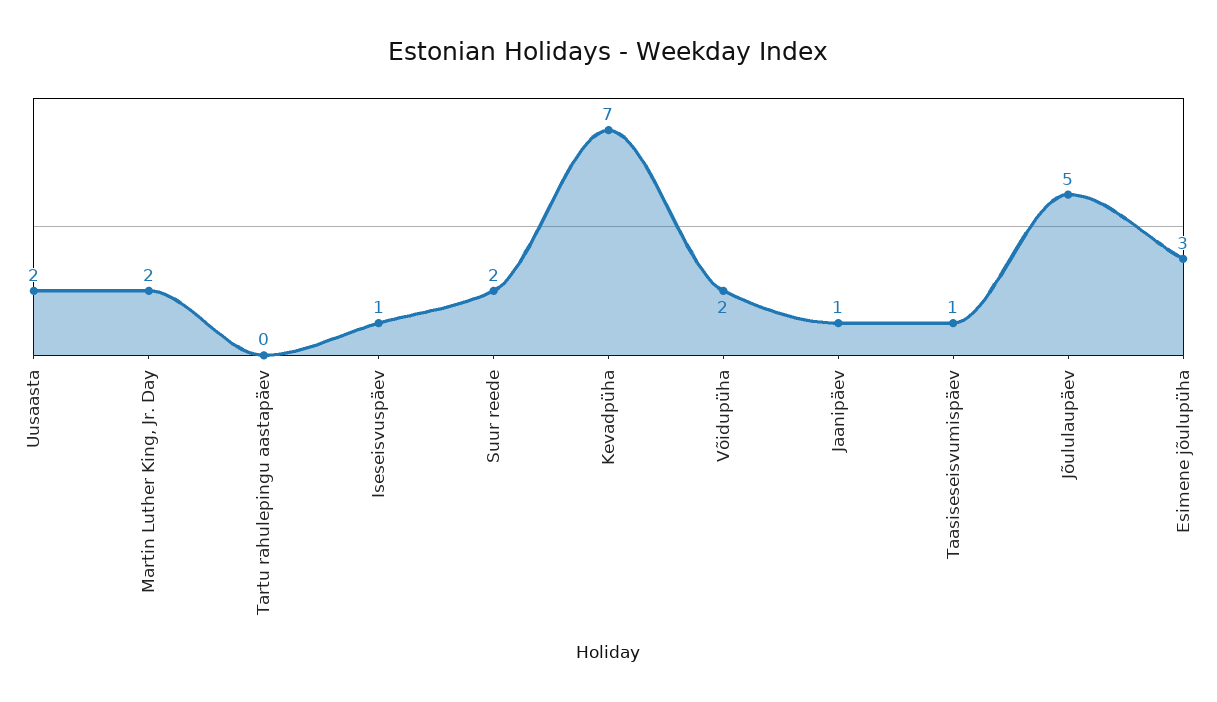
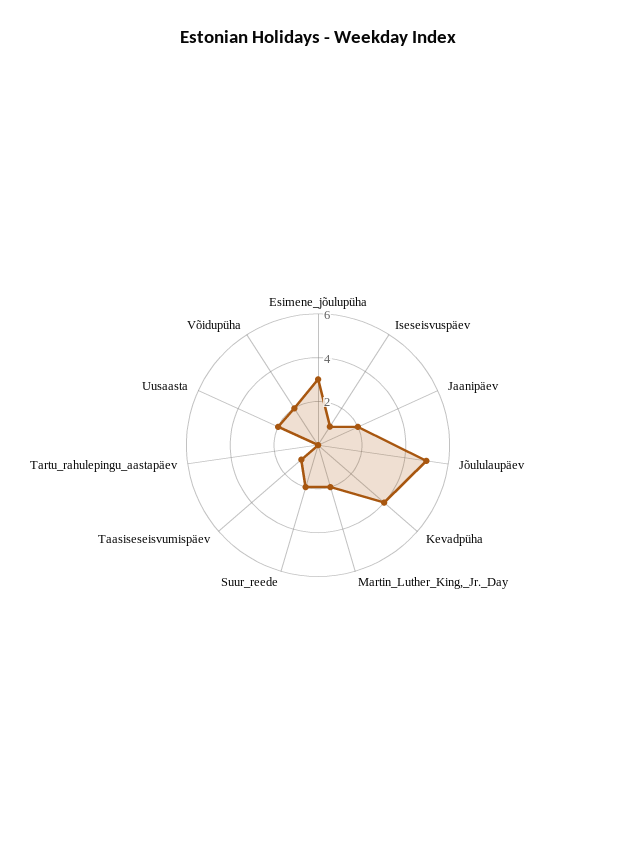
Kevadpüha: 7 -> 4
Jaanipäev: 1 -> 2

